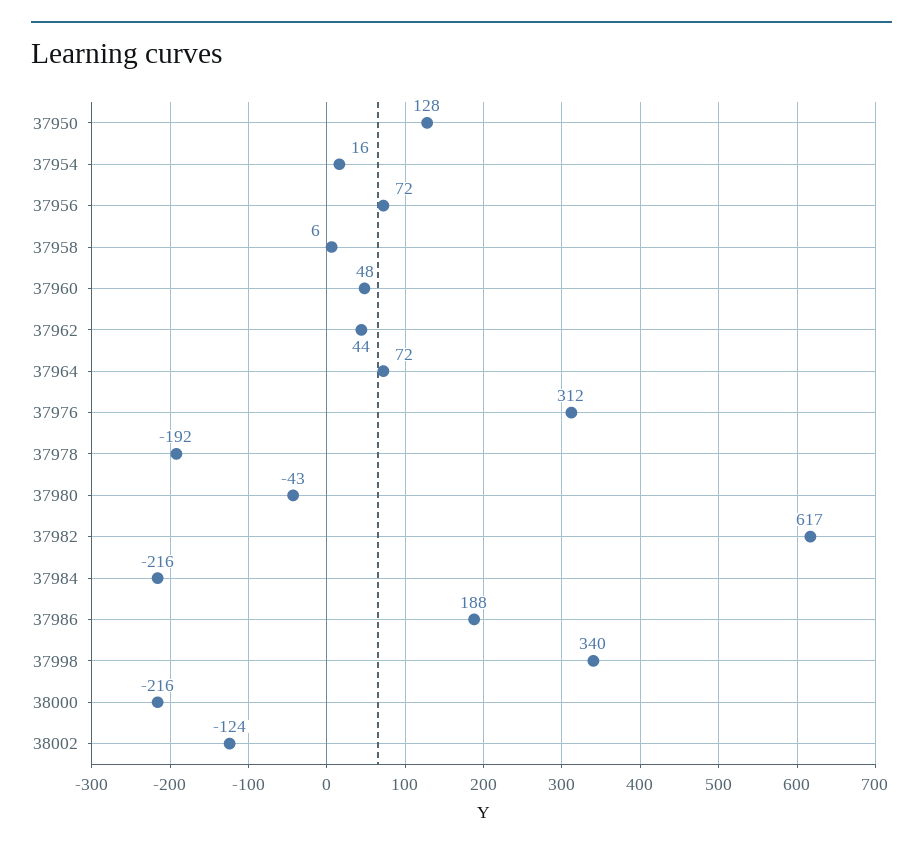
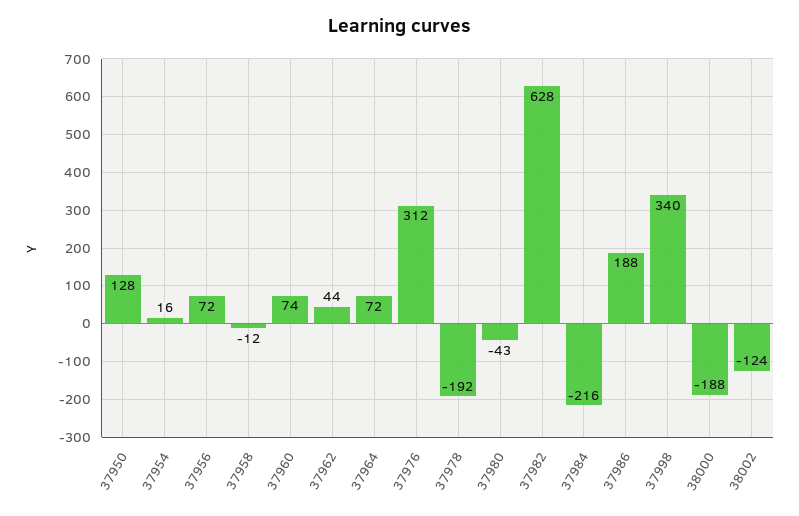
37958: 6 -> -12
37960: 48 -> 74
37982: 617 -> 628
38000: -216 -> -188

